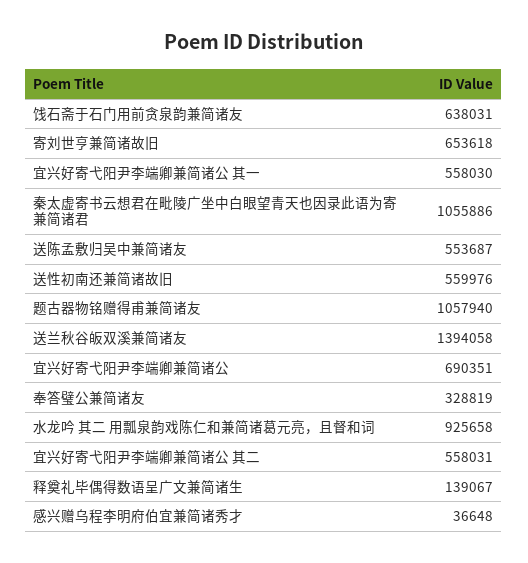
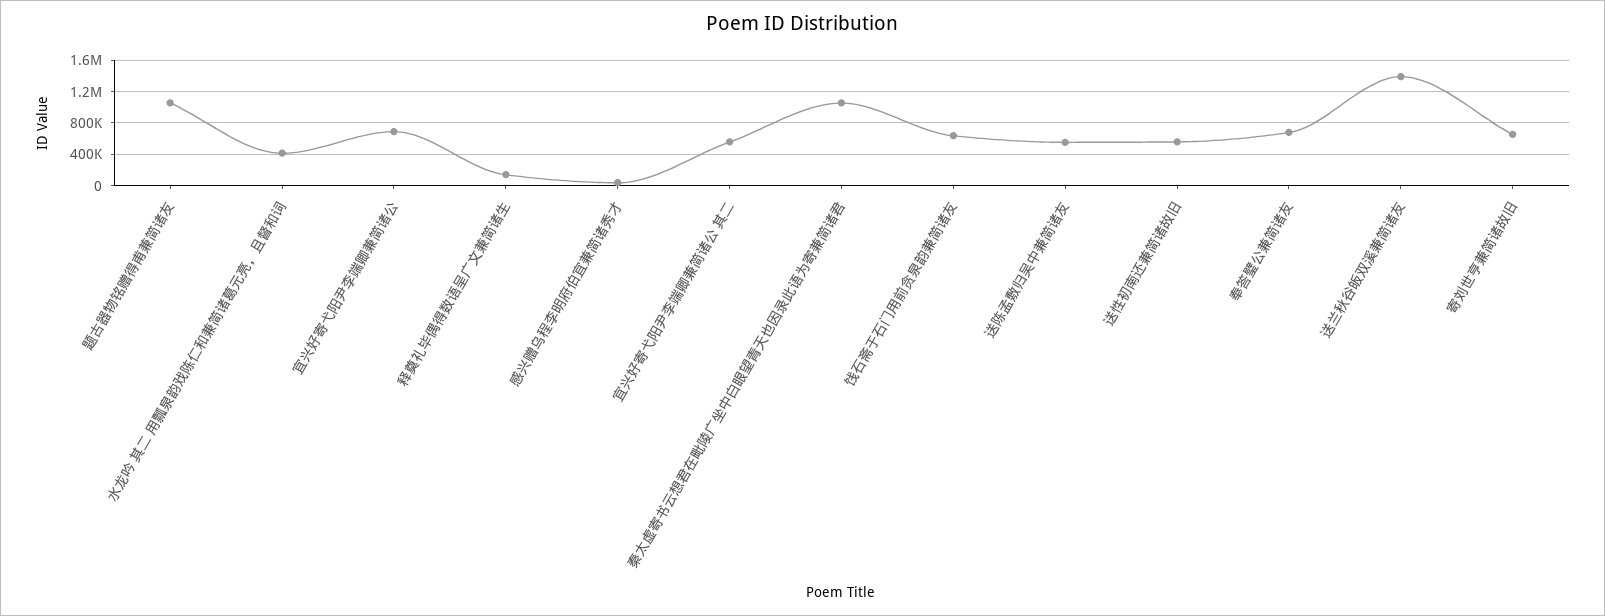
宜兴好寄弋阳尹李端卿兼简诸公 其一: 558030 -> none
奉答璧公兼简诸友: 328819 -> 700000
水龙吟 其二 用瓢泉韵戏陈仁和兼简诸葛元亮，且督和词: 925658 -> 400000

